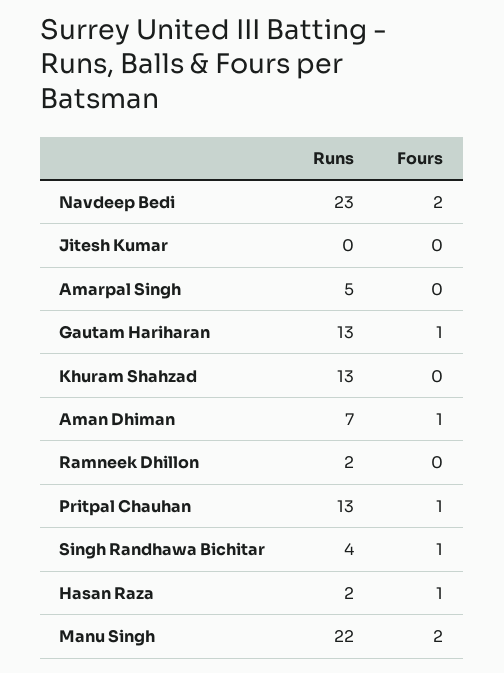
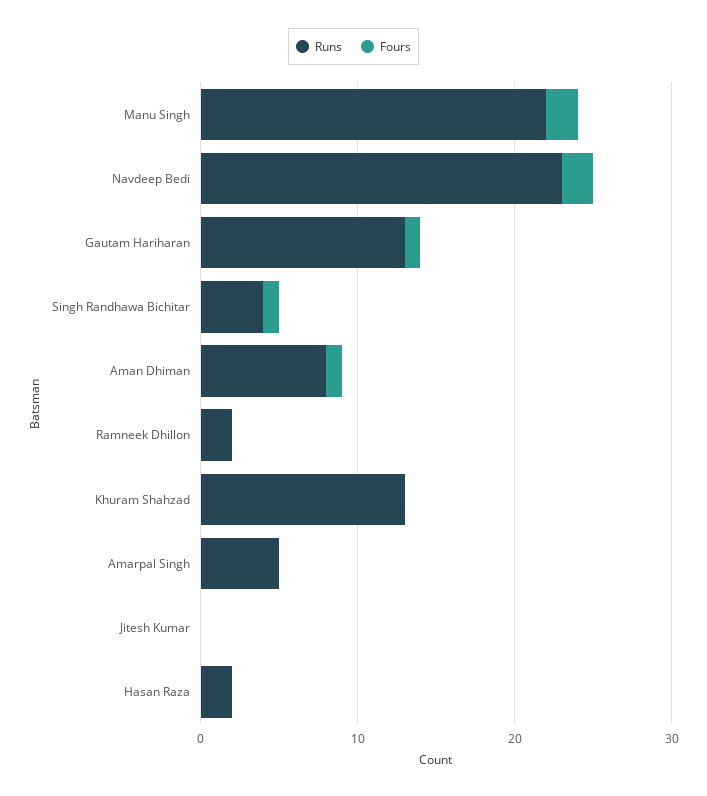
Runs, Aman Dhiman: 7 -> 8
Runs, Pritpal Chauhan: 13 -> none
Fours, Pritpal Chauhan: 1 -> none
Fours, Hasan Raza: 1 -> 0

